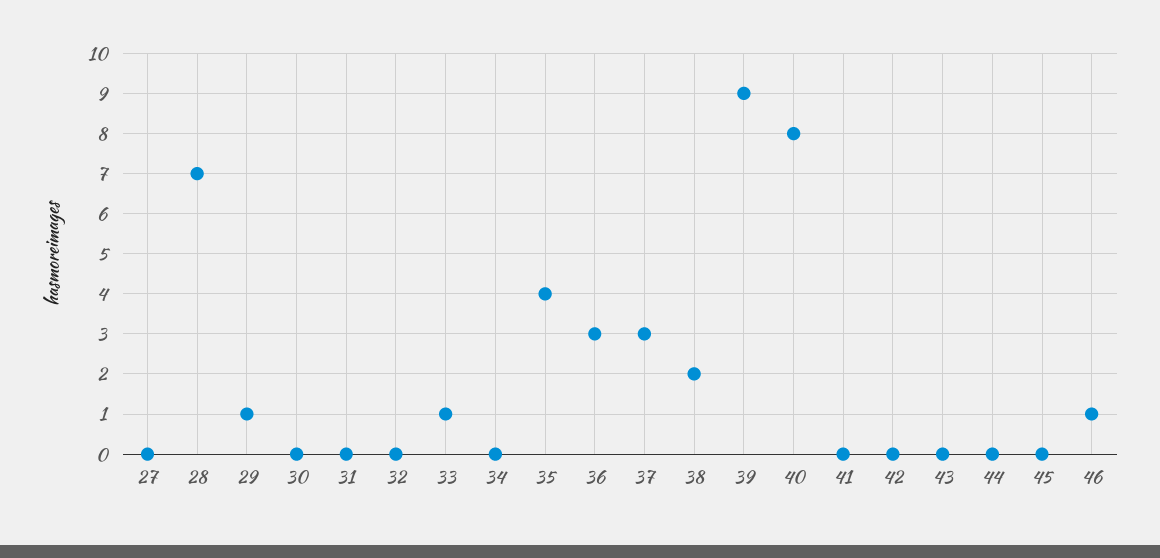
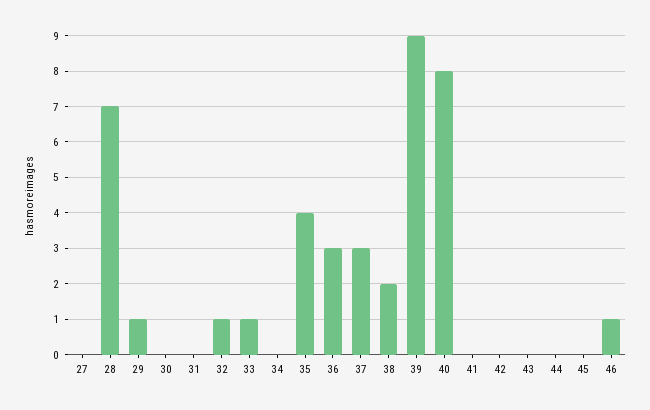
32: 0 -> 1

